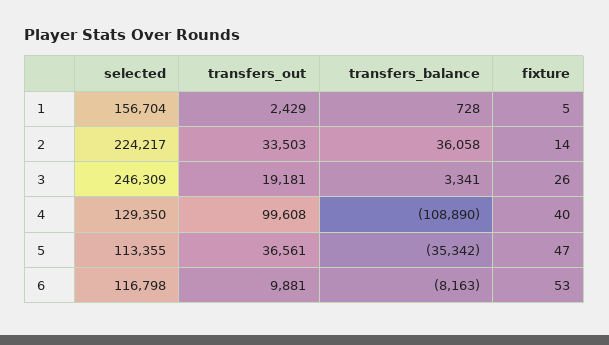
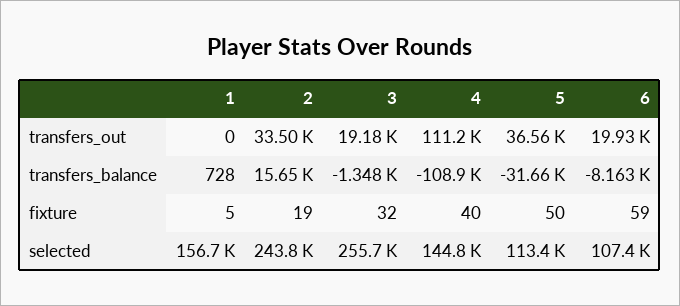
transfers_out, 1: 2429 -> 0
selected, 2: 224217 -> 243800
transfers_balance, 2: 36058 -> 15650
fixture, 2: 14 -> 19
selected, 3: 246309 -> 255700
transfers_balance, 3: 3341 -> -1348
fixture, 3: 26 -> 32
selected, 4: 129350 -> 144800
transfers_out, 4: 99608 -> 111200
transfers_balance, 5: -35342 -> -31660
fixture, 5: 47 -> 50
selected, 6: 116798 -> 107400
transfers_out, 6: 9881 -> 19930
fixture, 6: 53 -> 59

